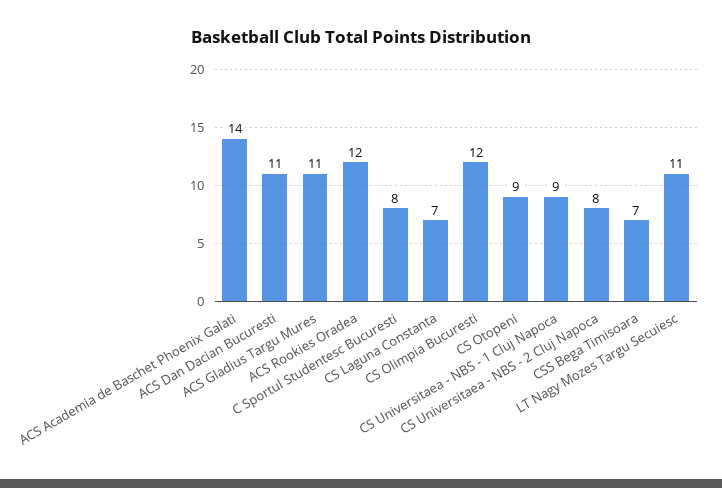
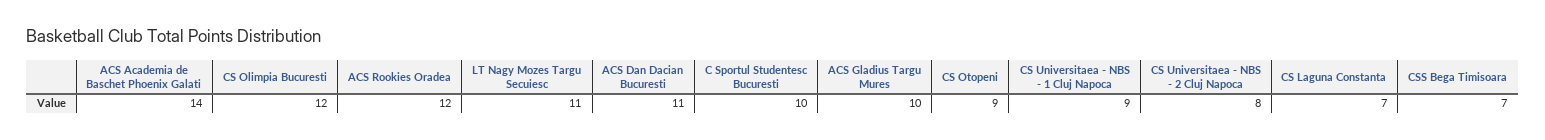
ACS Gladius Targu Mures: 11 -> 10
C Sportul Studentesc Bucuresti: 8 -> 10

